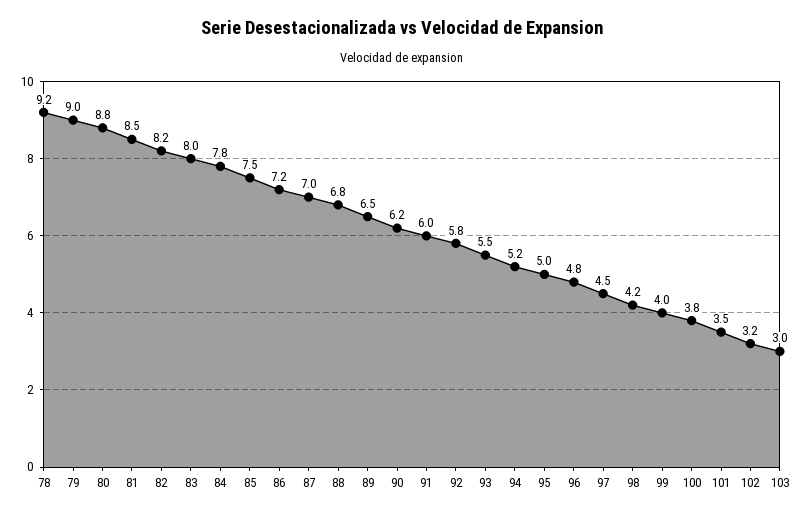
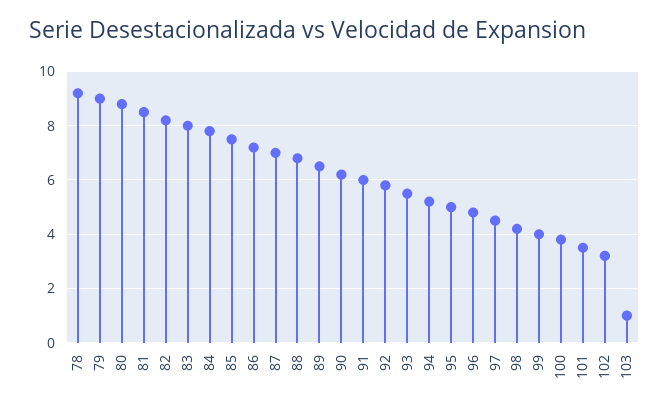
103: 3 -> 1

